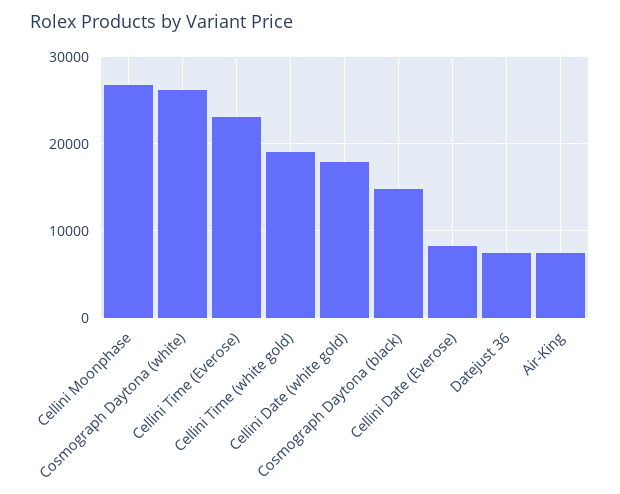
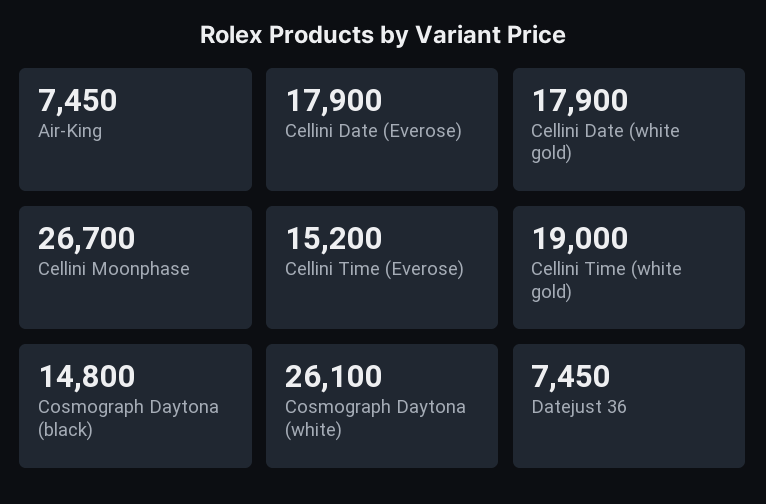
Cellini Time (Everose): 23000 -> 15200
Cellini Date (Everose): 8000 -> 17900

